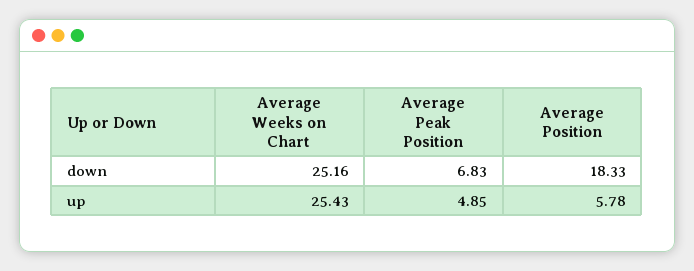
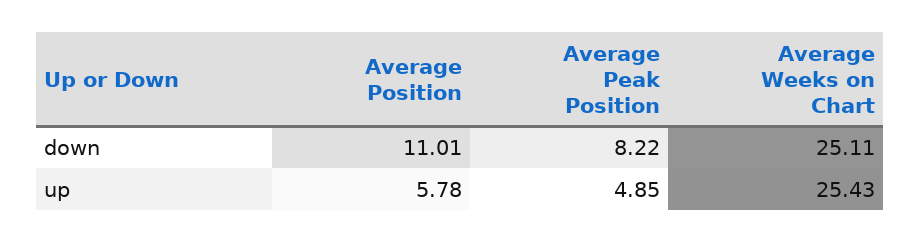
Average Weeks on Chart, down: 25.16 -> 25.11
Average Peak Position, down: 6.83 -> 8.22
Average Position, down: 18.33 -> 11.01

